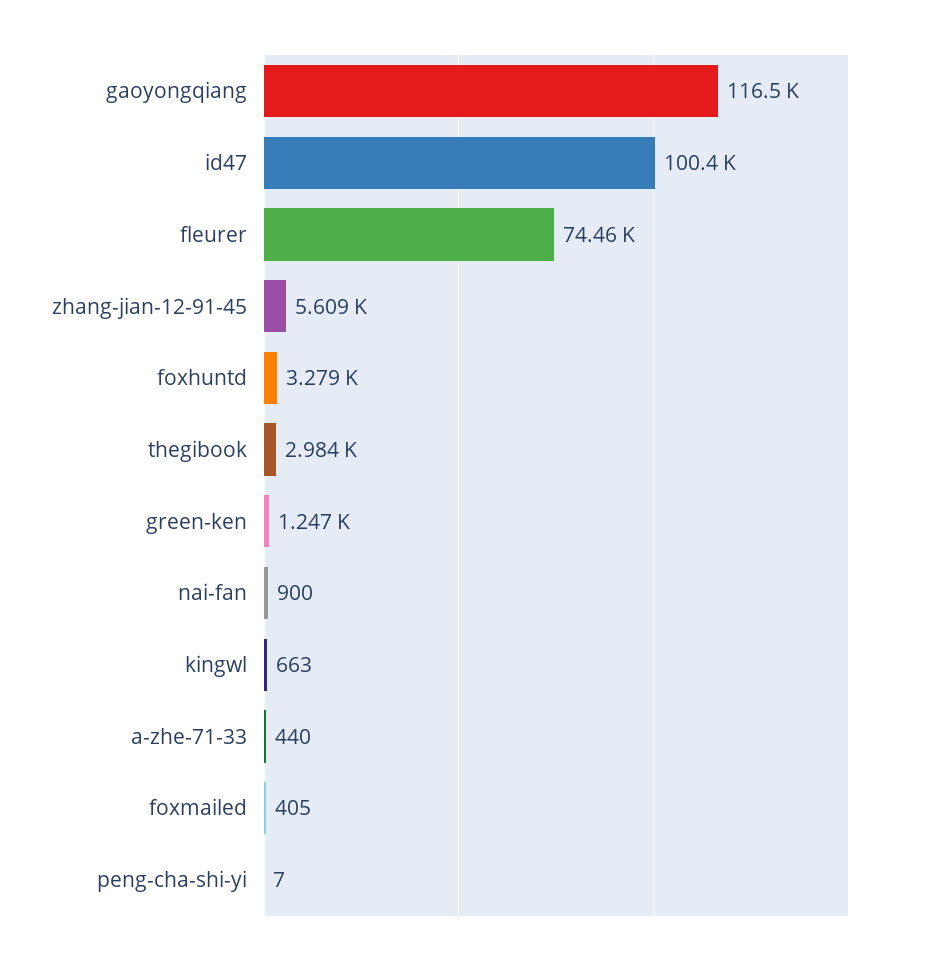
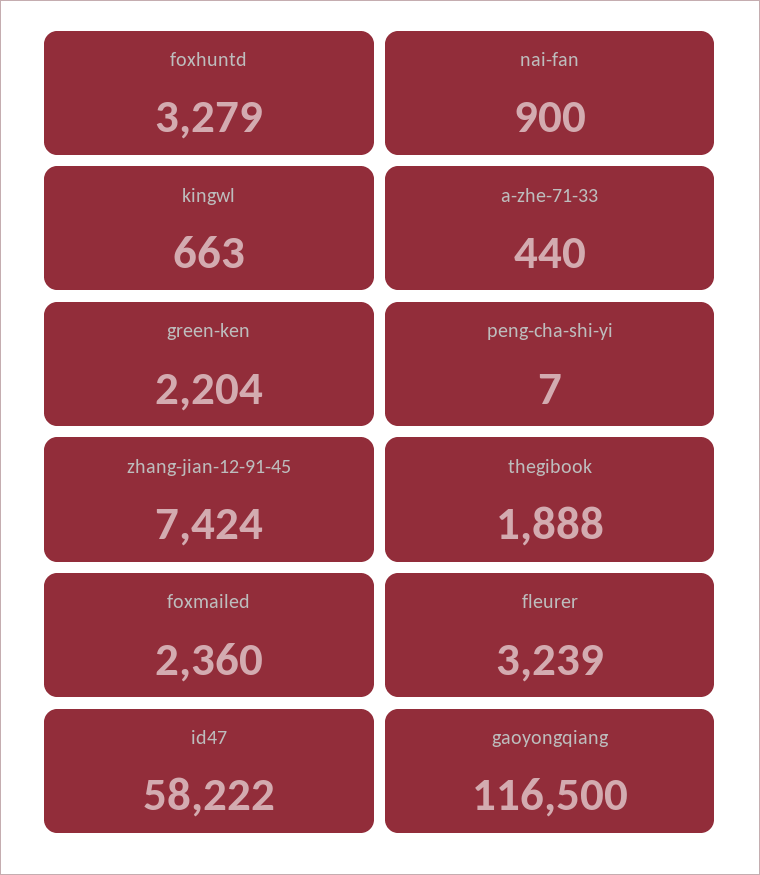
id47: 100400 -> 58222
fleurer: 74460 -> 3239
zhang-jian-12-91-45: 5609 -> 7424
thegibook: 2984 -> 1888
green-ken: 1247 -> 2204
foxmailed: 405 -> 2360

